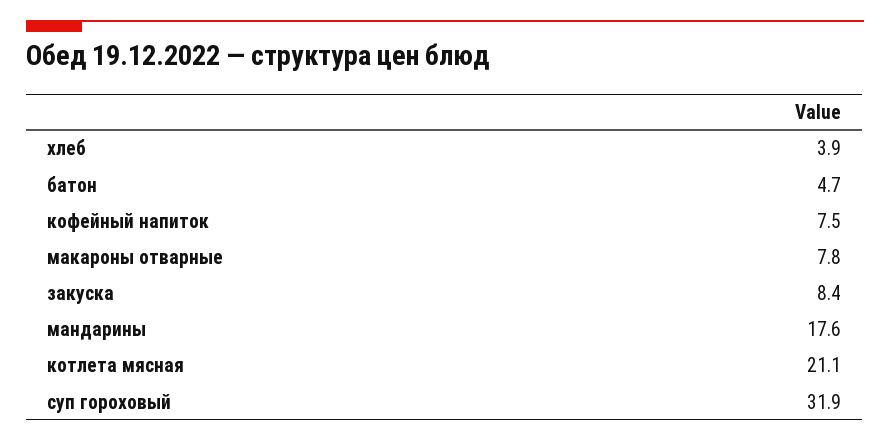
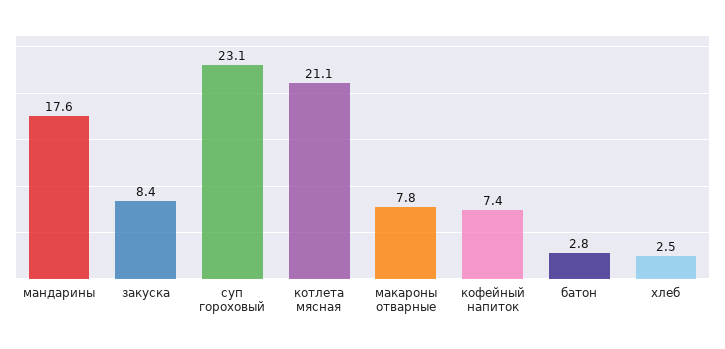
хлеб: 3.9 -> 2.5
батон: 4.7 -> 2.8
кофейный напиток: 7.5 -> 7.4
суп гороховый: 31.9 -> 23.1

